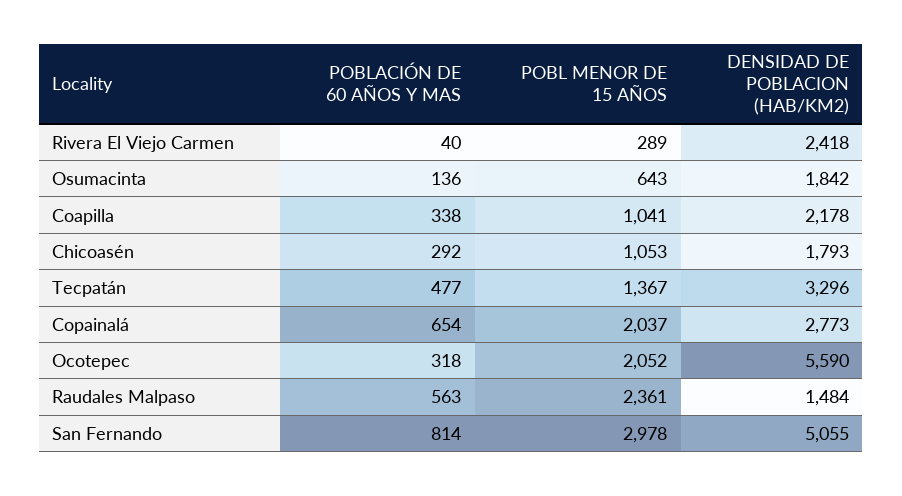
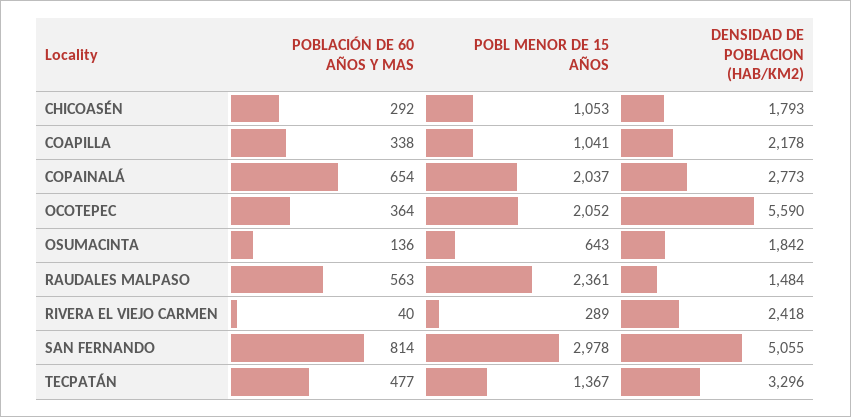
POBLACIÓN DE 60 AÑOS Y MAS, Ocotepec: 318 -> 364

